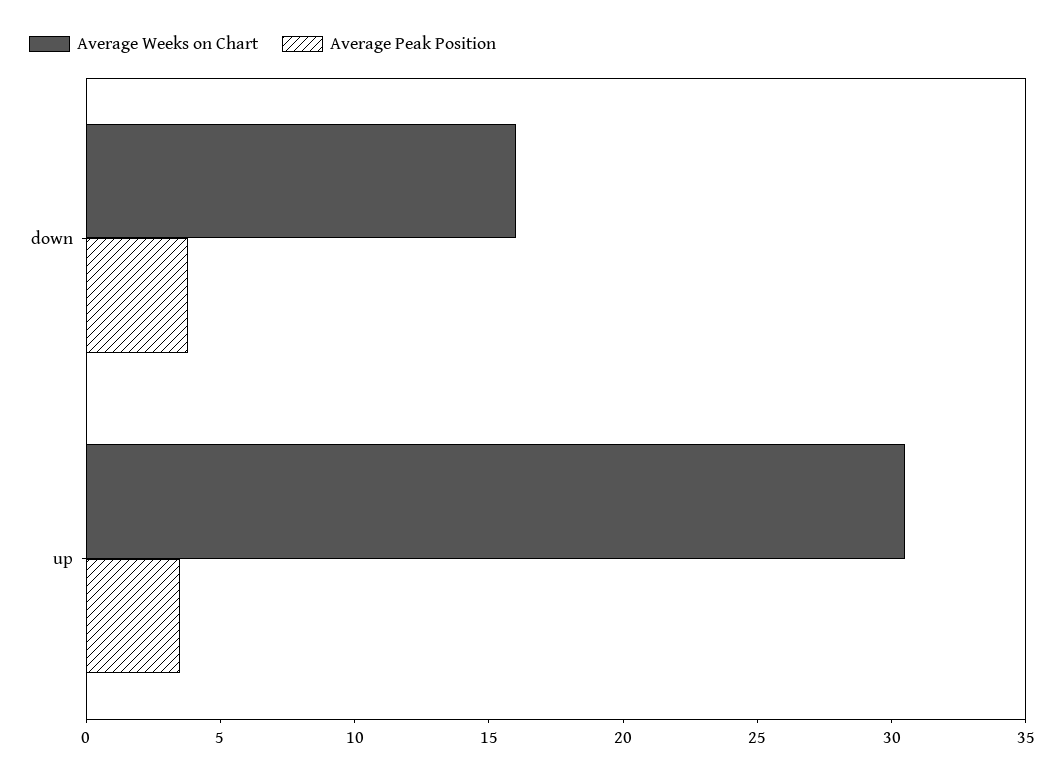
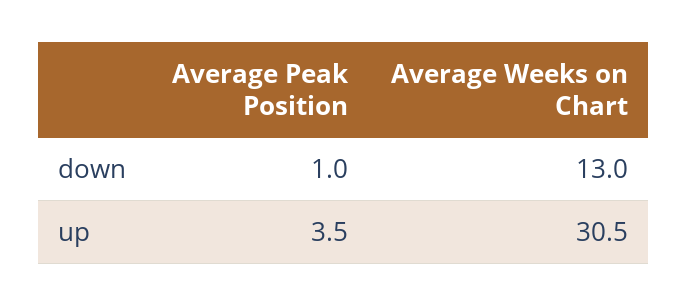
Average Weeks on Chart, down: 16 -> 13
Average Peak Position, down: 4 -> 1

